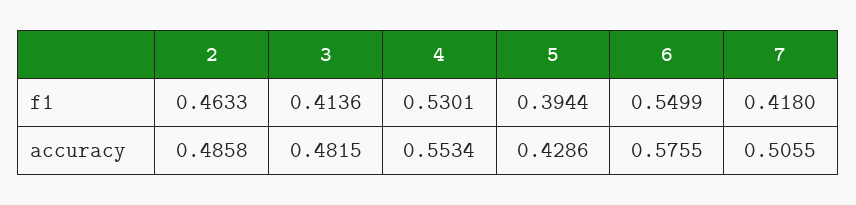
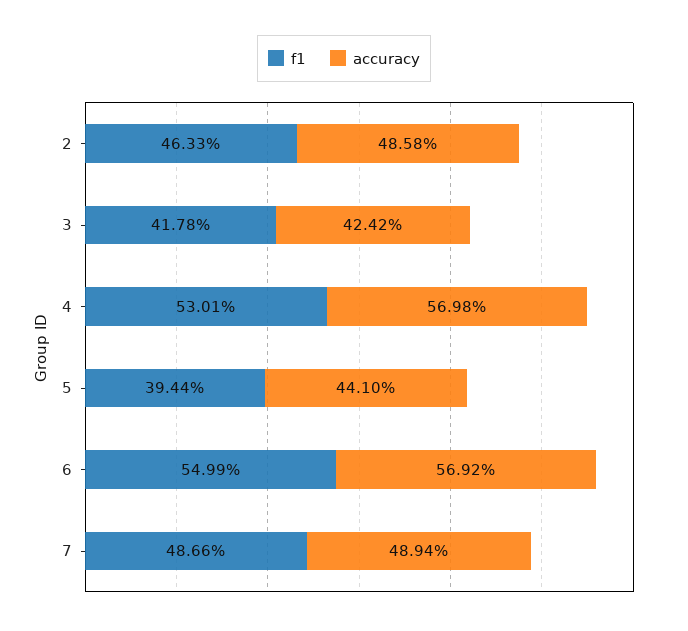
f1, 3: 0.4136 -> 0.4178
f1, 7: 0.418 -> 0.4866
accuracy, 3: 0.4815 -> 0.4242
accuracy, 4: 0.5534 -> 0.5698
accuracy, 5: 0.4286 -> 0.441
accuracy, 6: 0.5755 -> 0.5692
accuracy, 7: 0.5055 -> 0.4894

